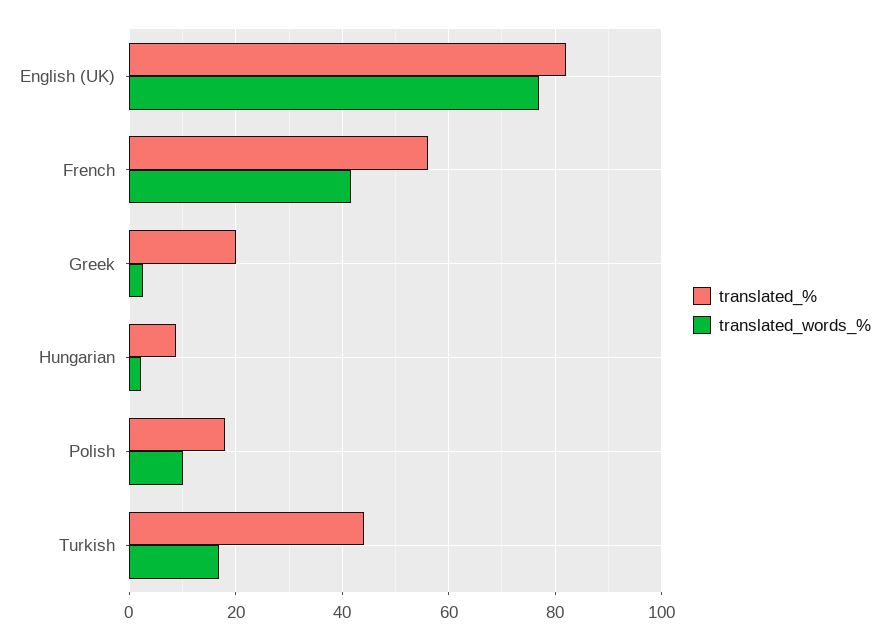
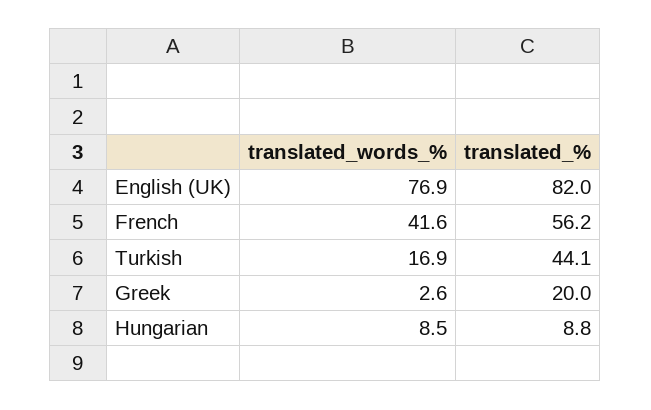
translated_words_%, Hungarian: 2 -> 8.5
translated_%, Polish: 18 -> none
translated_words_%, Polish: 10 -> none

